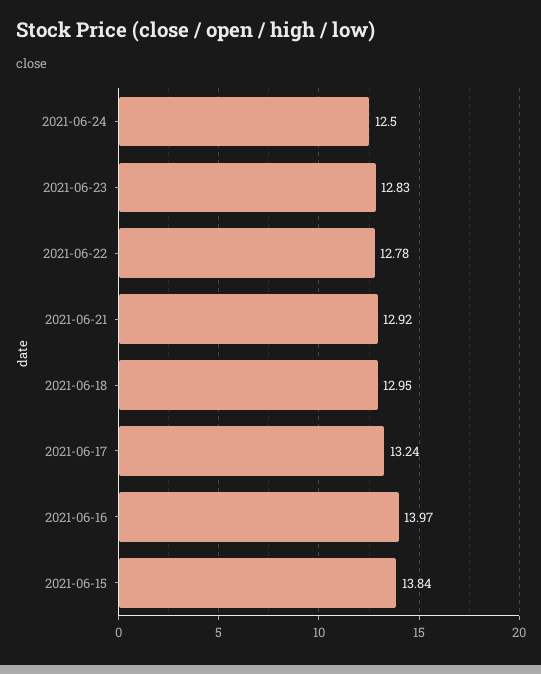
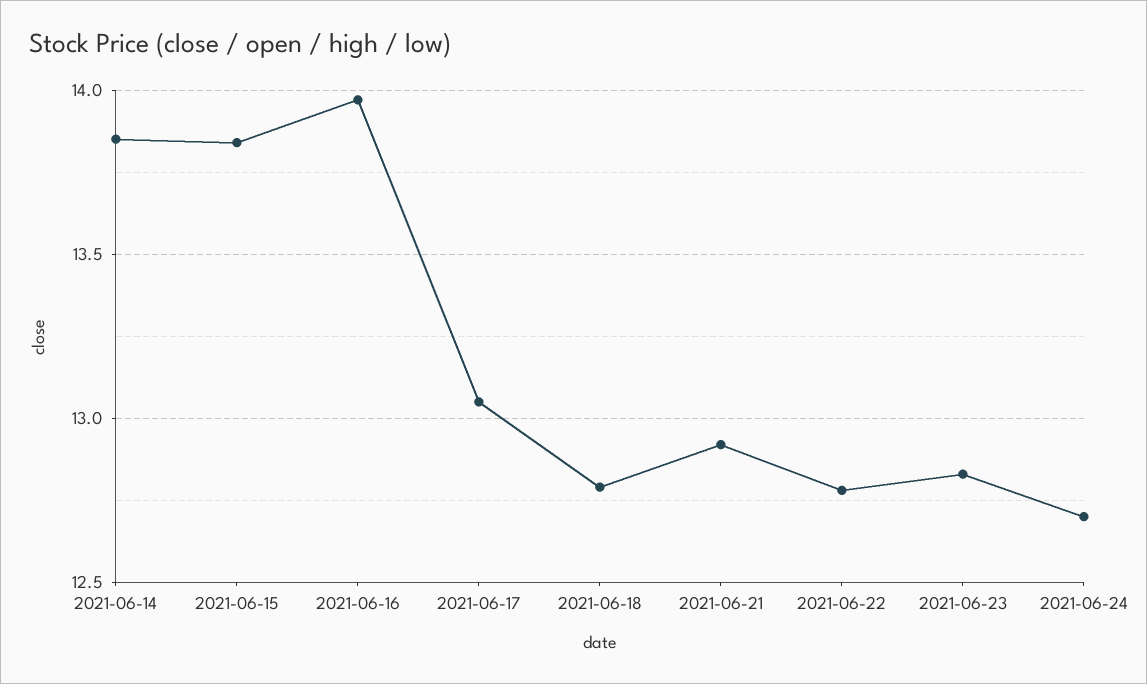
2021-06-24: 12.5 -> 12.7
2021-06-18: 12.95 -> 12.8
2021-06-17: 13.24 -> 13.05
2021-06-14: none -> 13.85

